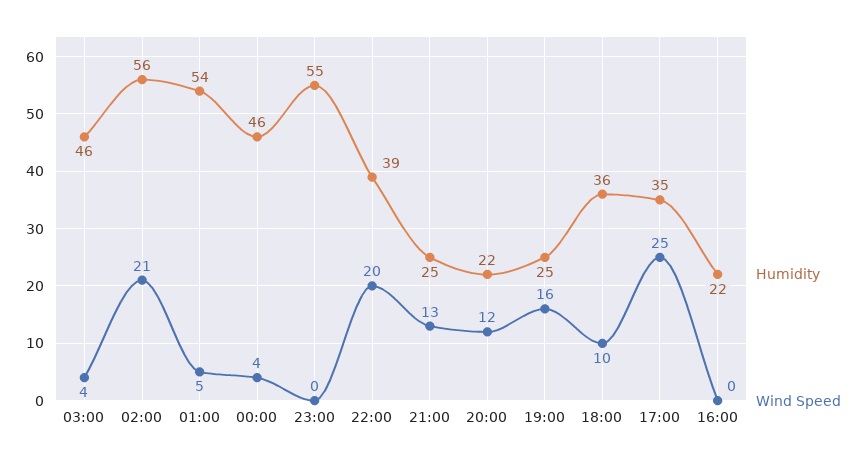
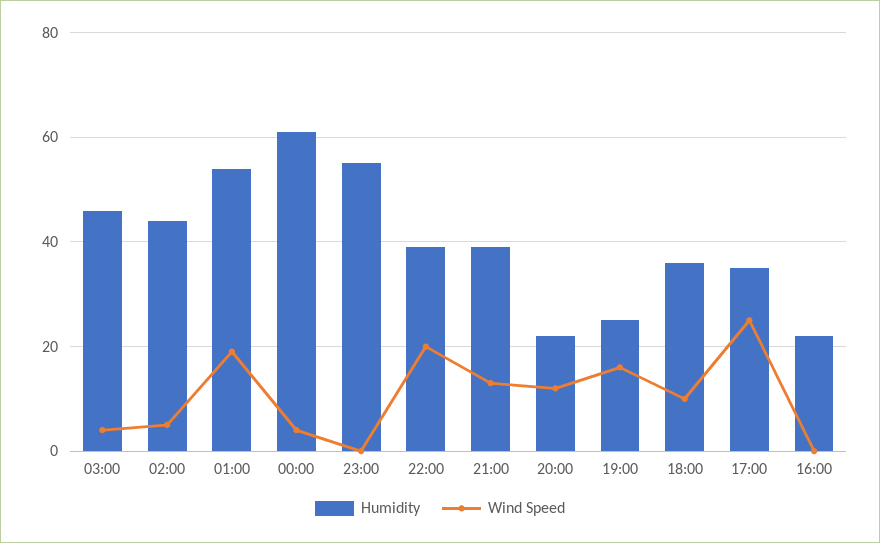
Humidity, 02:00: 56 -> 45
Wind Speed, 02:00: 21 -> 5
Wind Speed, 01:00: 5 -> 20
Humidity, 00:00: 46 -> 60
Humidity, 21:00: 25 -> 40

